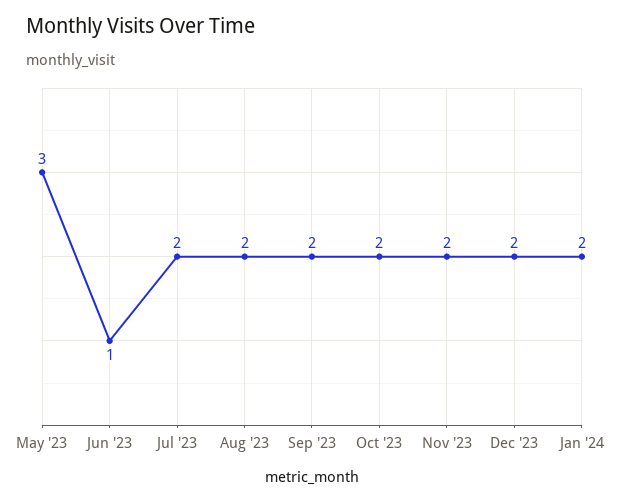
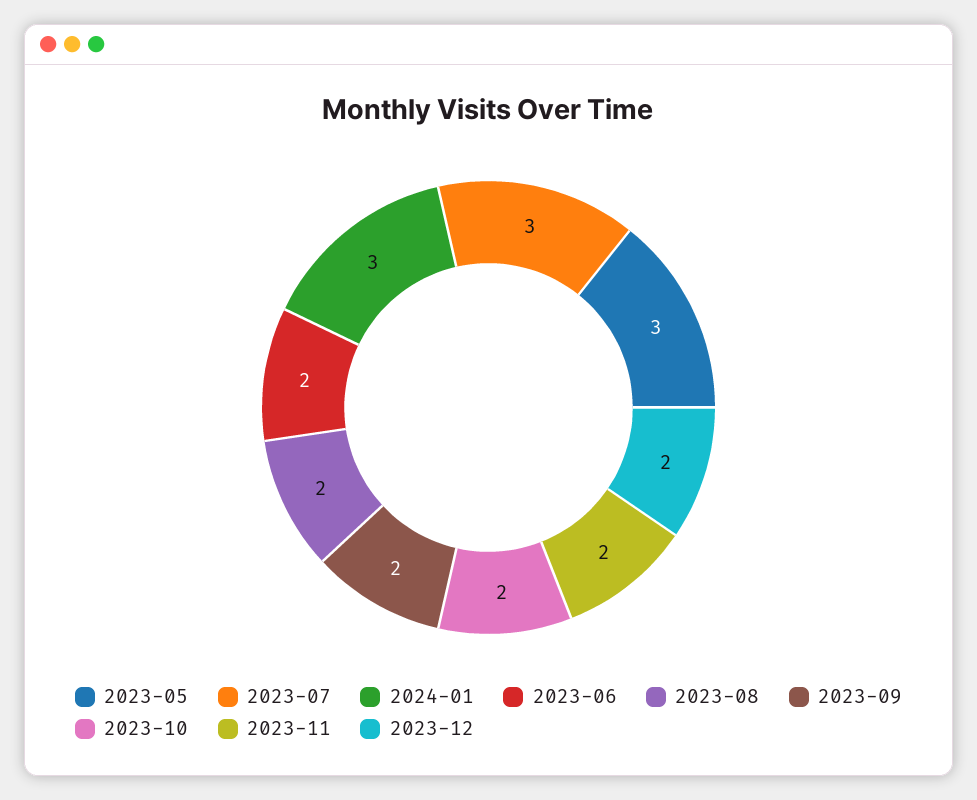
Jun '23: 1 -> 2
Jul '23: 2 -> 3
Jan '24: 2 -> 3

